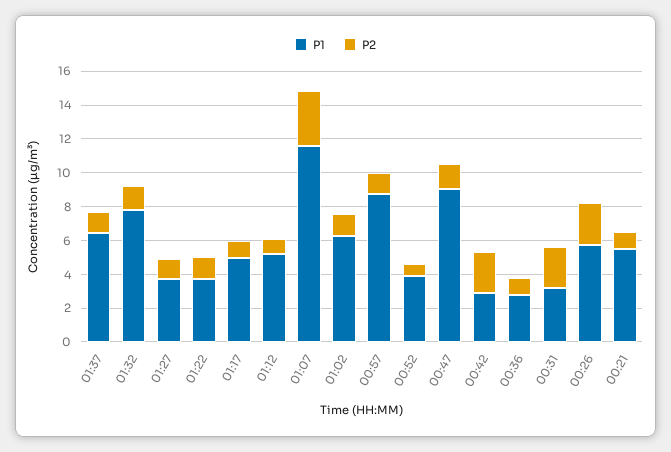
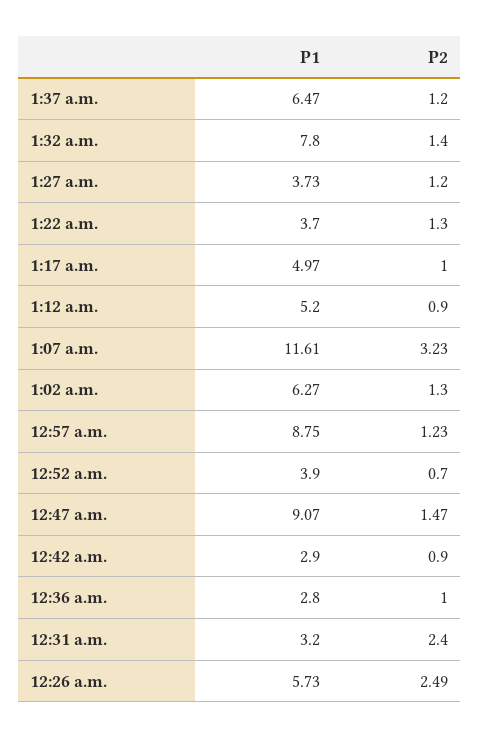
P2, 00:42: 2.5 -> 0.9
P1, 00:21: 5.5 -> none
P2, 00:21: 1 -> none

